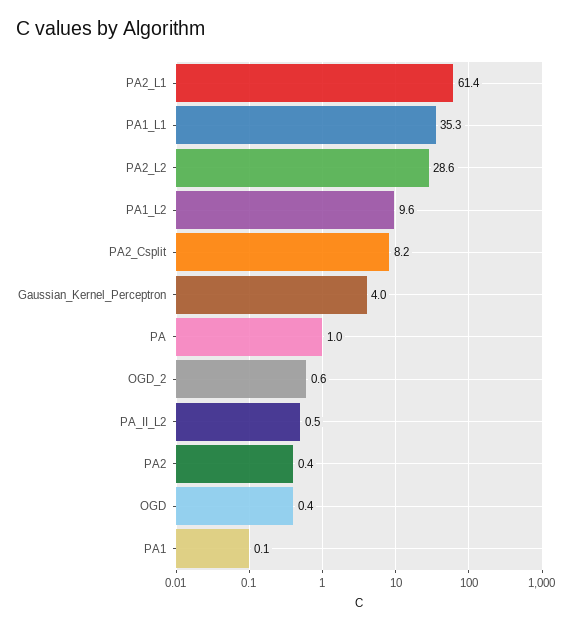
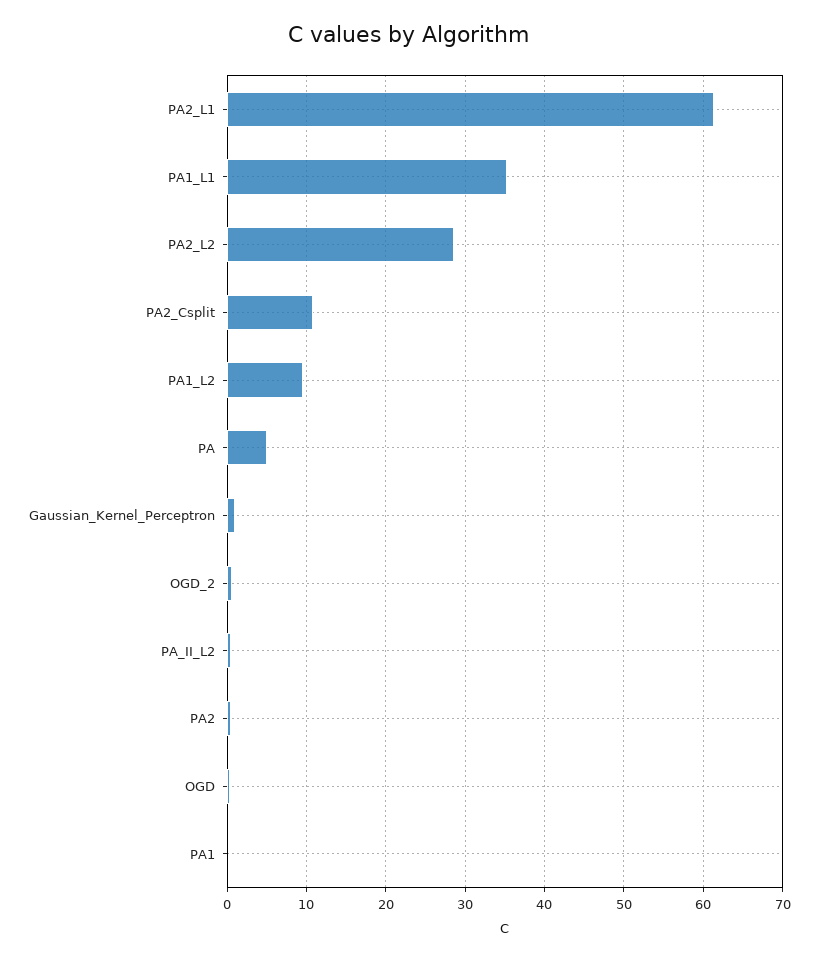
PA2_Csplit: 8.2 -> 11
Gaussian_Kernel_Perceptron: 4 -> 1
PA: 1 -> 5

